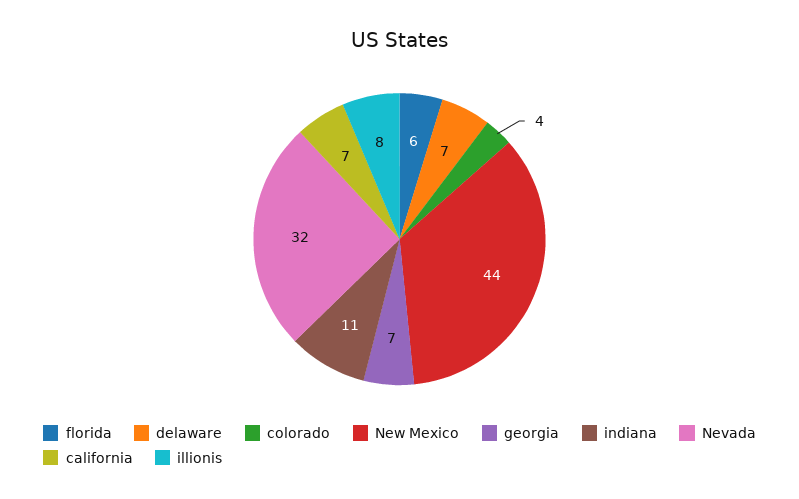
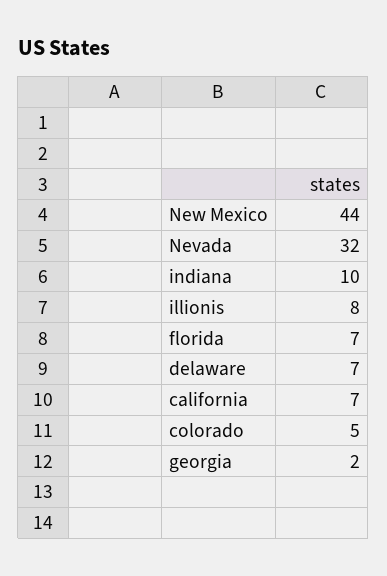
florida: 6 -> 7
colorado: 4 -> 5
georgia: 7 -> 2
indiana: 11 -> 10

